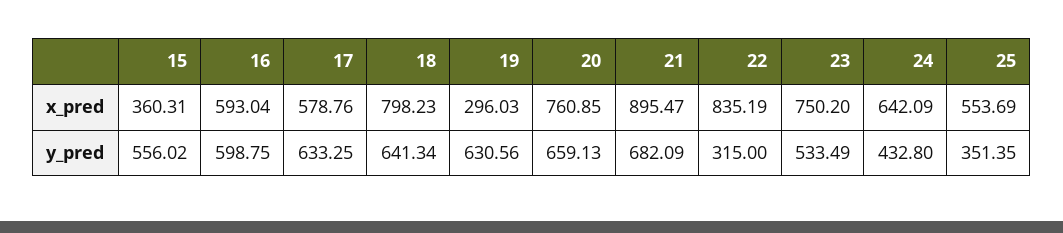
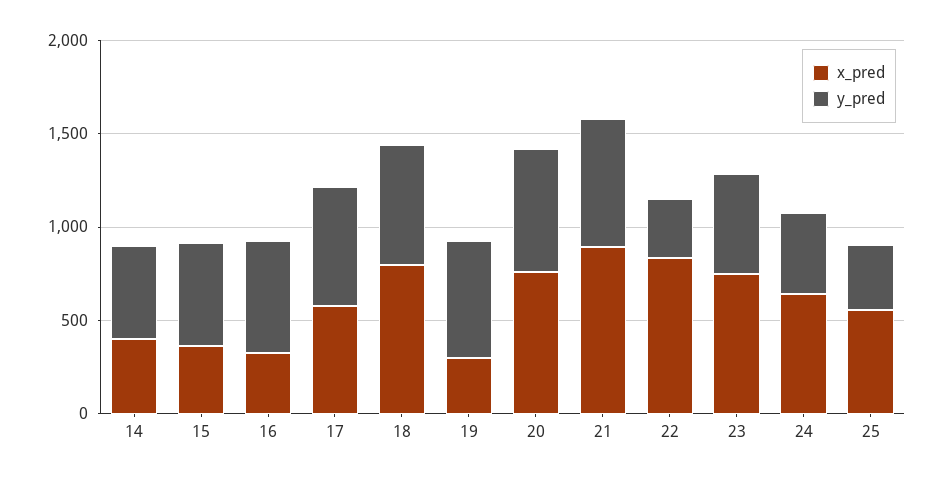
x_pred, 16: 593.04 -> 300
x_pred, 14: none -> 400
y_pred, 14: none -> 500

